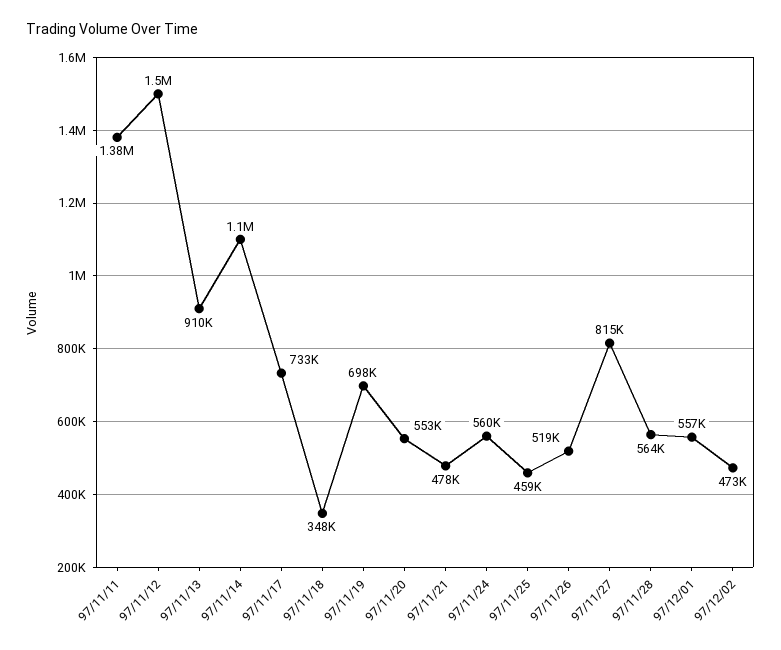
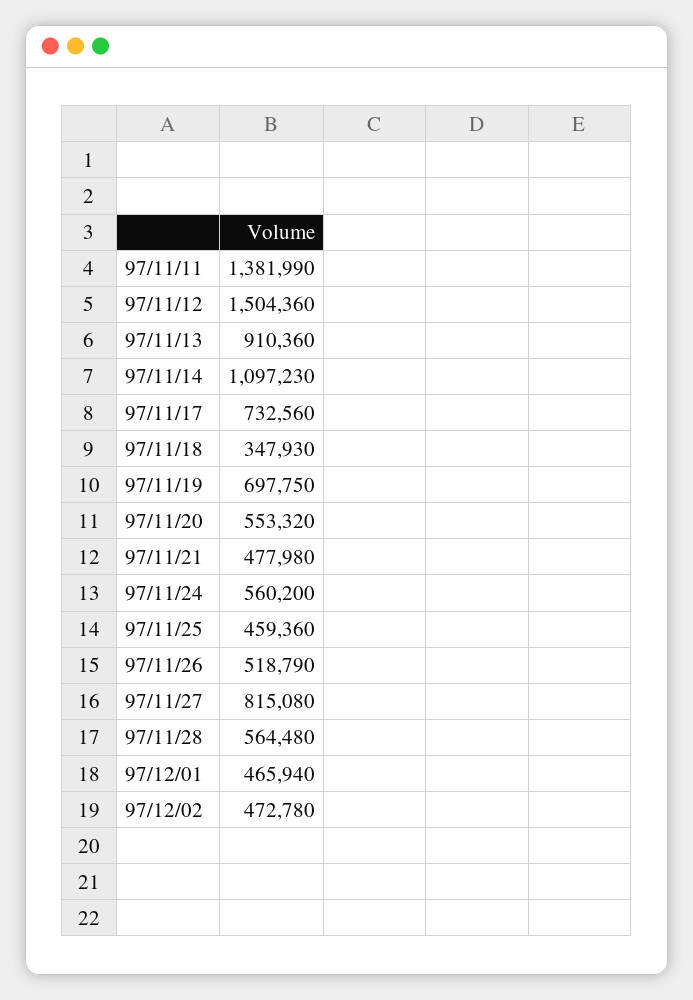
97/12/01: 557000 -> 465940

